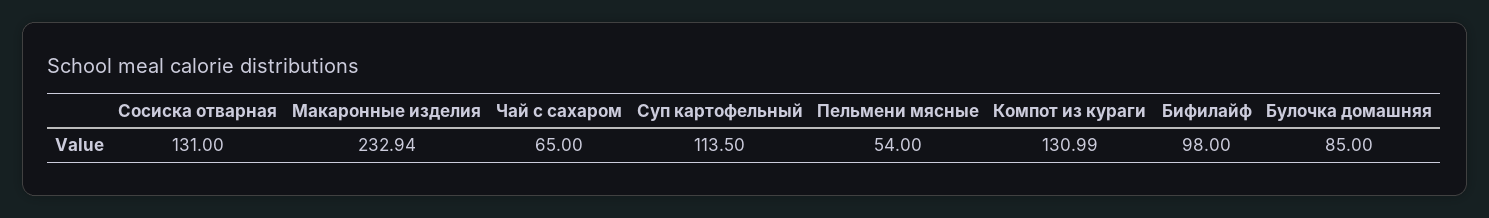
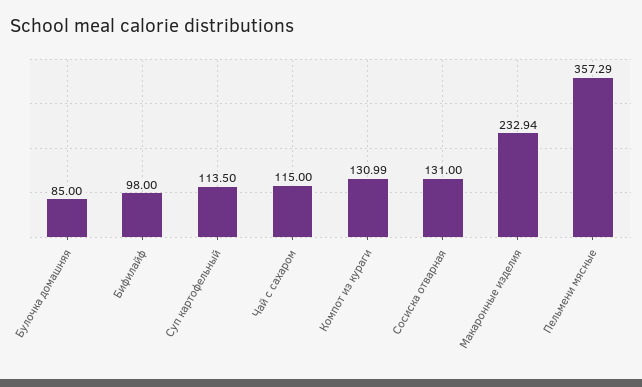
Чай с сахаром: 65 -> 115
Пельмени мясные: 54 -> 357.29

